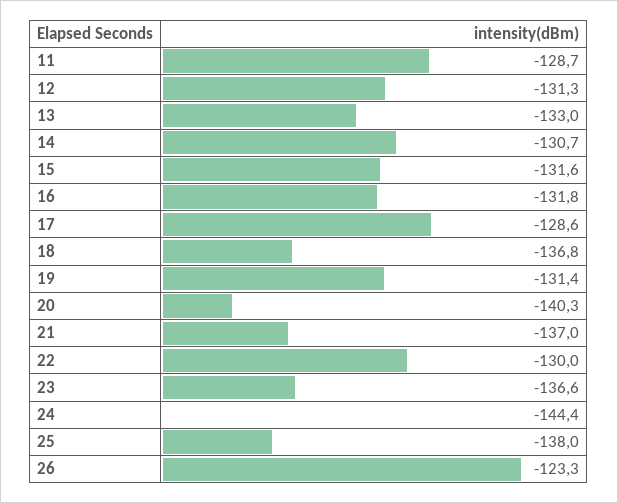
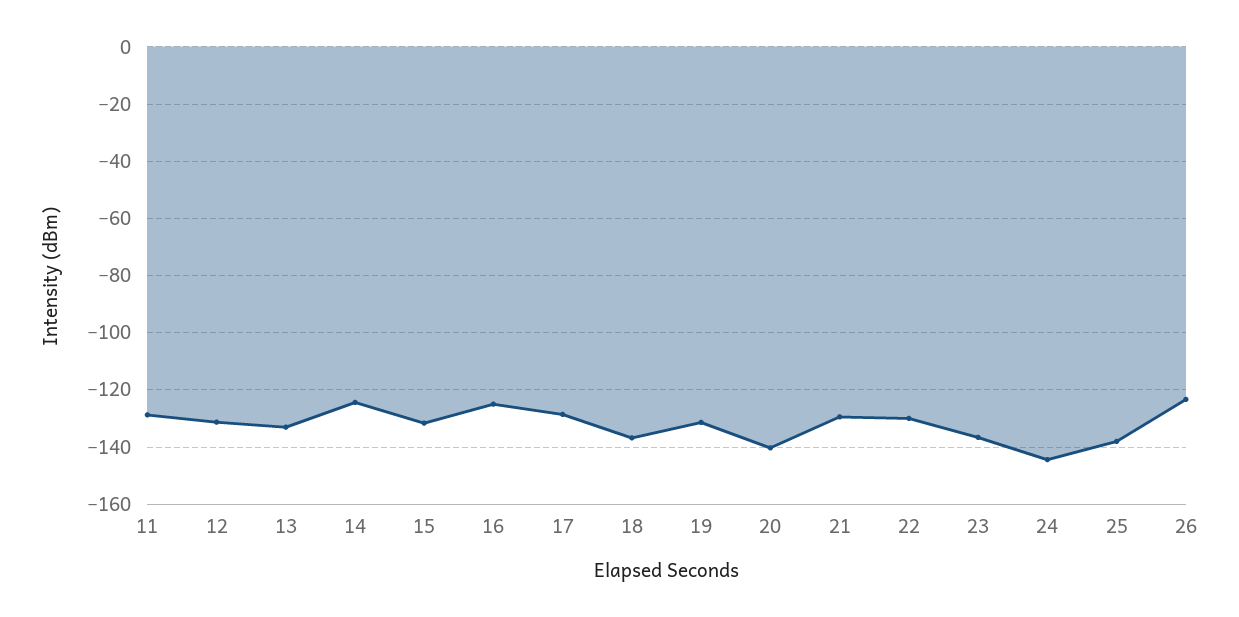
14: -130.7 -> -125
16: -131.8 -> -125
21: -137 -> -130

